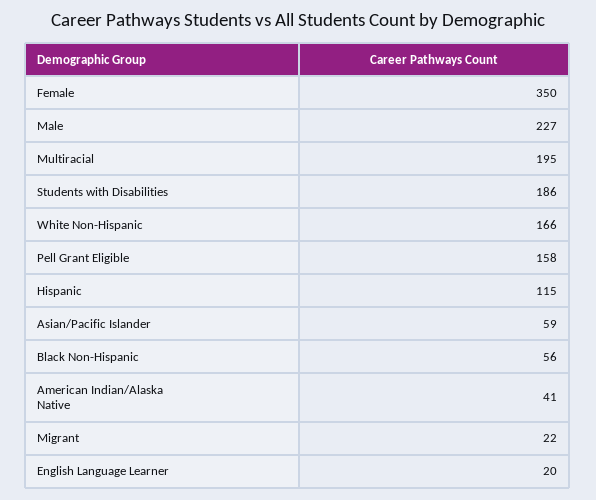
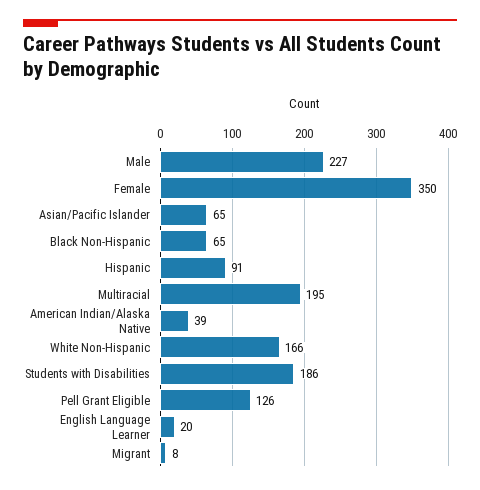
Pell Grant Eligible: 158 -> 126
Hispanic: 115 -> 91
Asian/Pacific Islander: 59 -> 65
Black Non-Hispanic: 56 -> 65
American Indian/Alaska Native: 41 -> 39
Migrant: 22 -> 8

